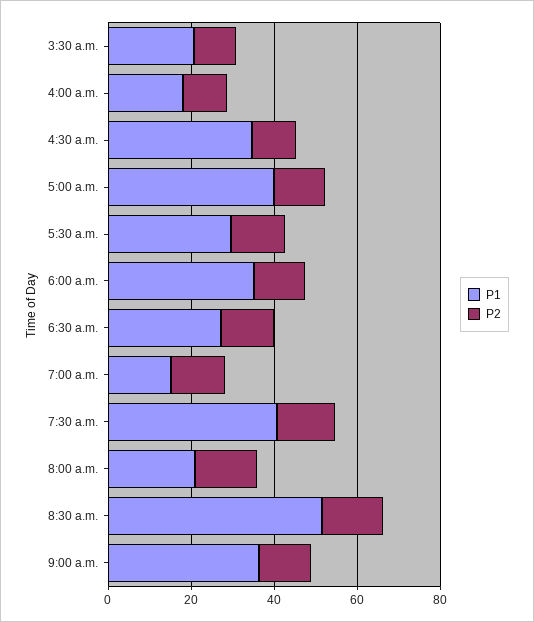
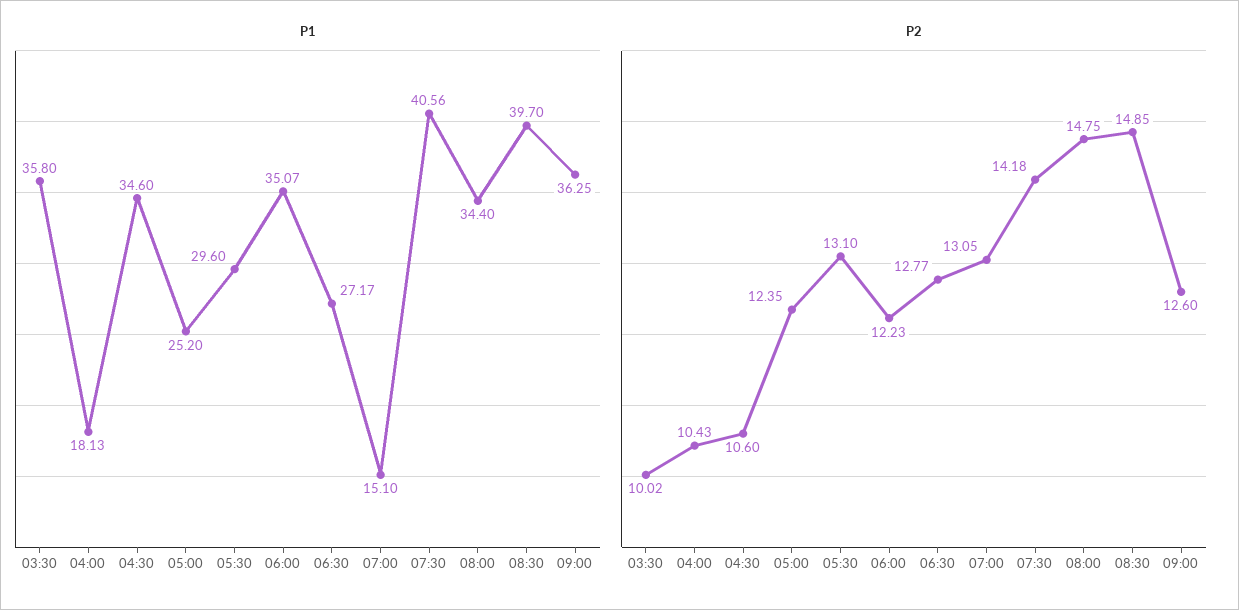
P1, 3:30 a.m.: 20 -> 35.8
P1, 5:00 a.m.: 40 -> 25.2
P1, 8:00 a.m.: 20 -> 34.4
P1, 8:30 a.m.: 50 -> 39.7

